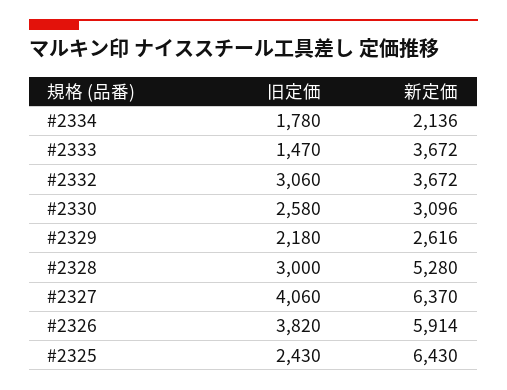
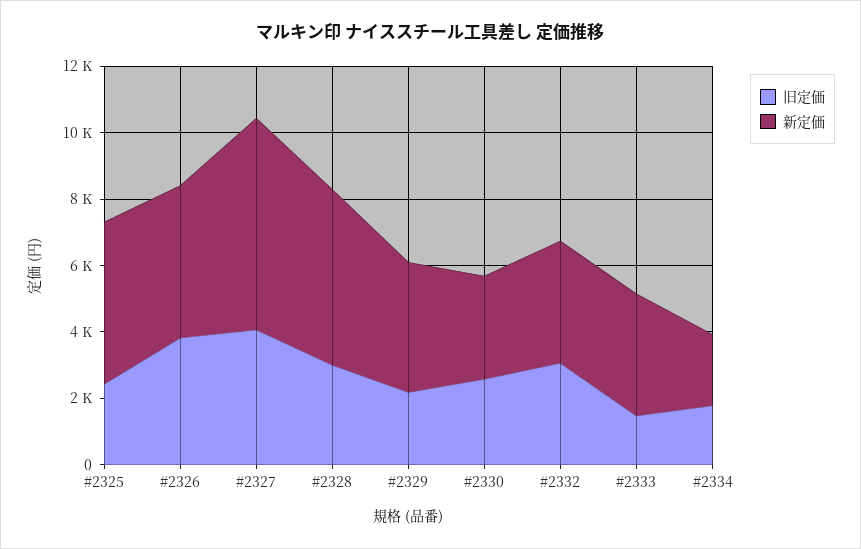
新定価, #2329: 2616 -> 4000
新定価, #2326: 5914 -> 4500
新定価, #2325: 6430 -> 5000

